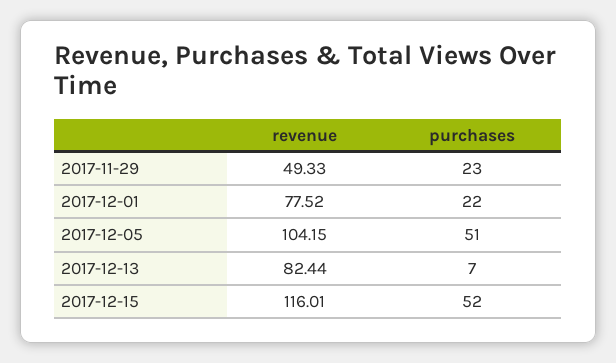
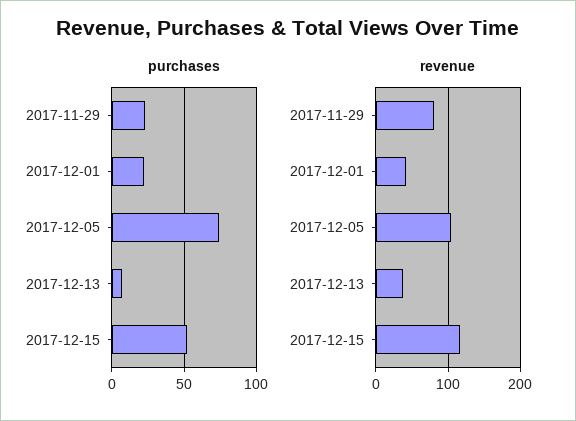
revenue, 2017-11-29: 49.33 -> 80
revenue, 2017-12-01: 77.52 -> 40
purchases, 2017-12-05: 51 -> 75
revenue, 2017-12-13: 82.44 -> 40

